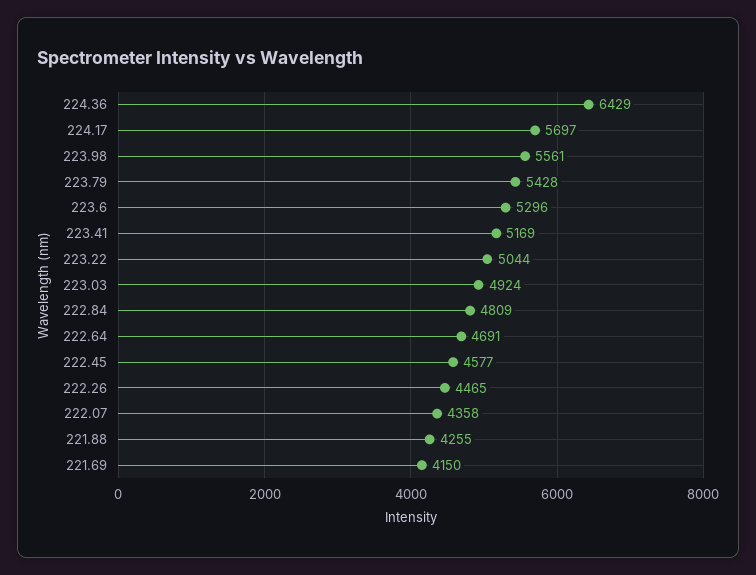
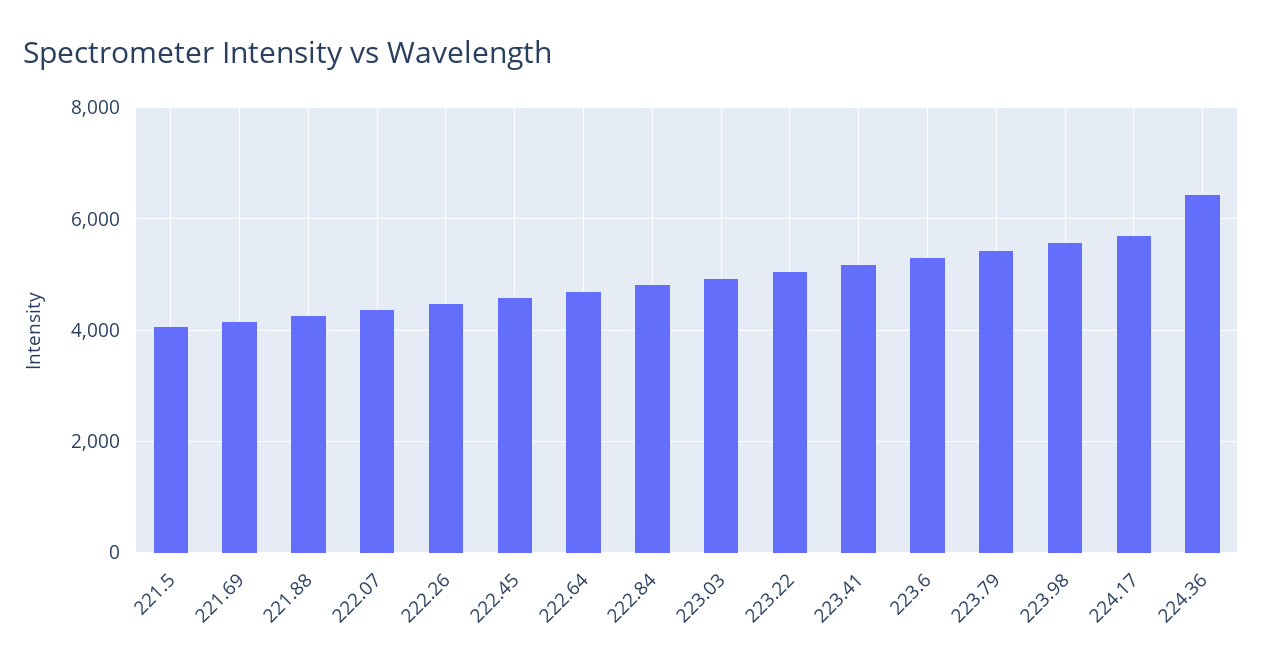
221.5: none -> 4000

